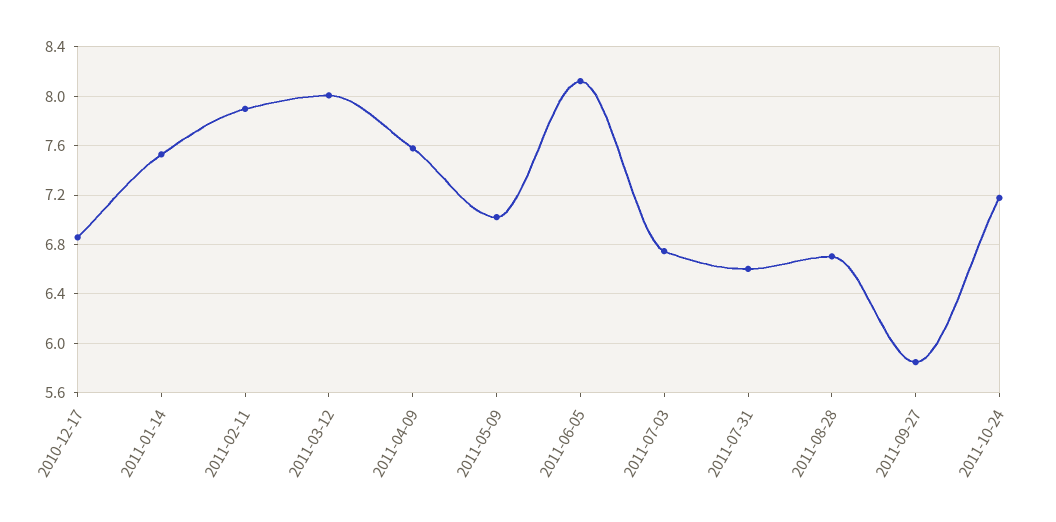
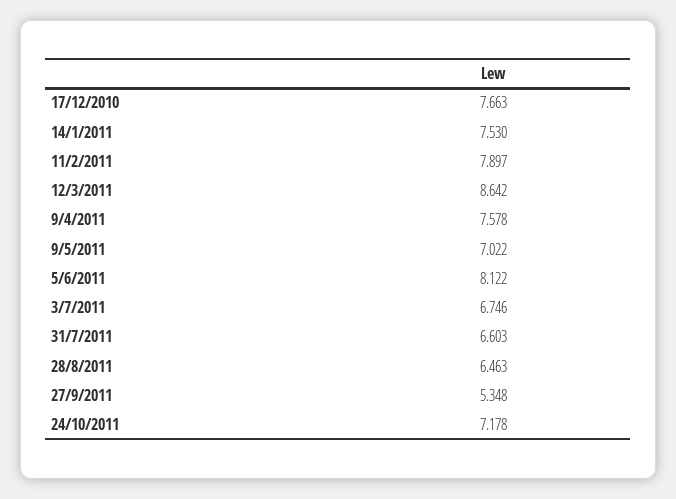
2010-12-17: 6.85 -> 7.663
2011-03-12: 8 -> 8.642
2011-08-28: 6.7 -> 6.463
2011-09-27: 5.85 -> 5.348

